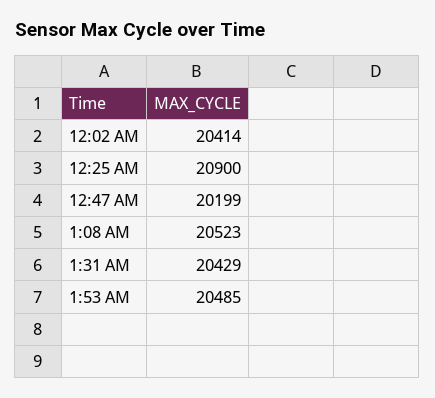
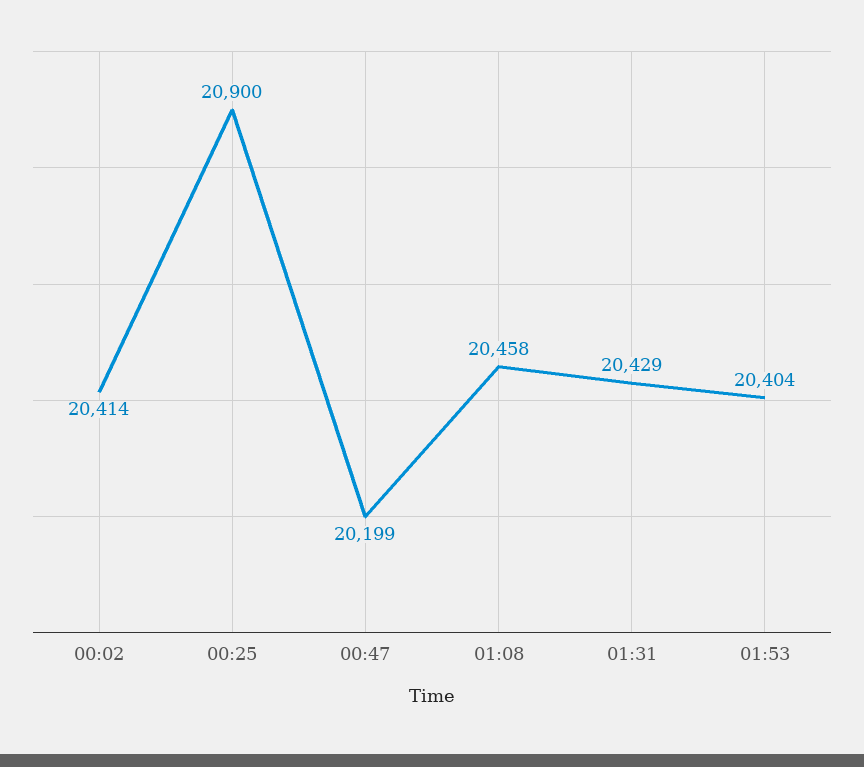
1:08 AM: 20523 -> 20458
1:53 AM: 20485 -> 20404

